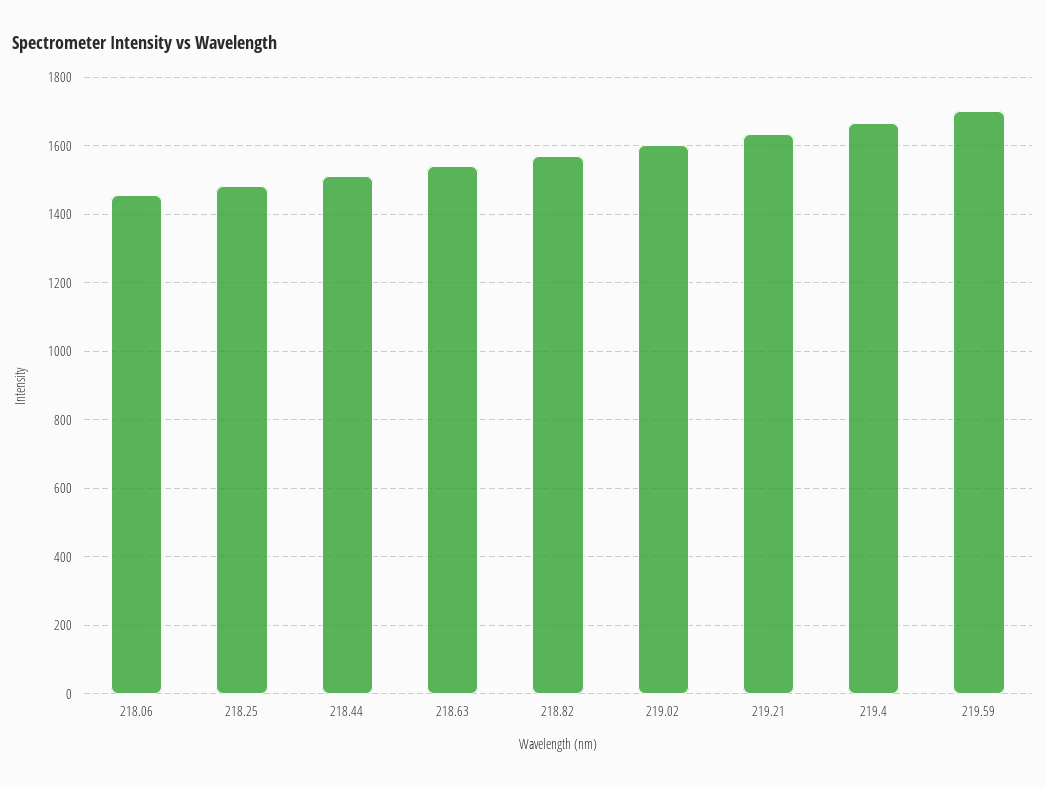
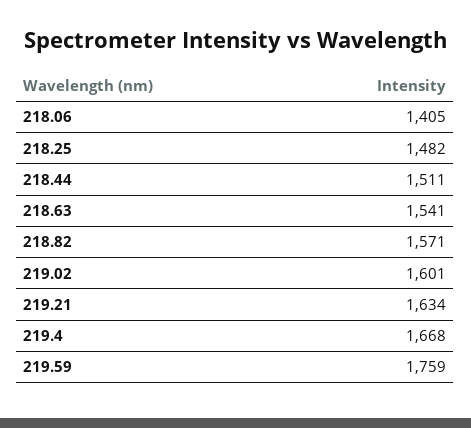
218.06: 1460 -> 1405
219.59: 1700 -> 1759

